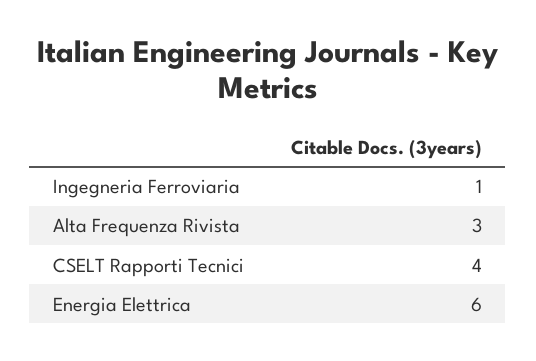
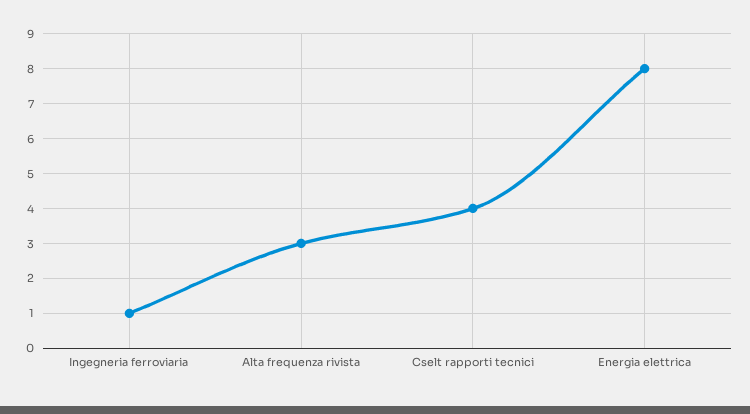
Energia Elettrica: 6 -> 8

